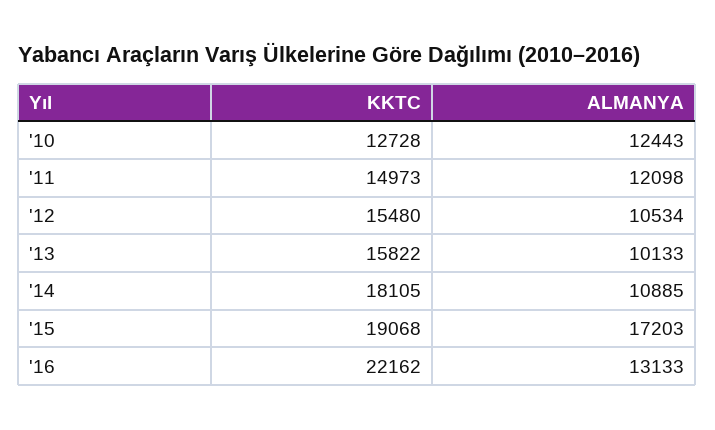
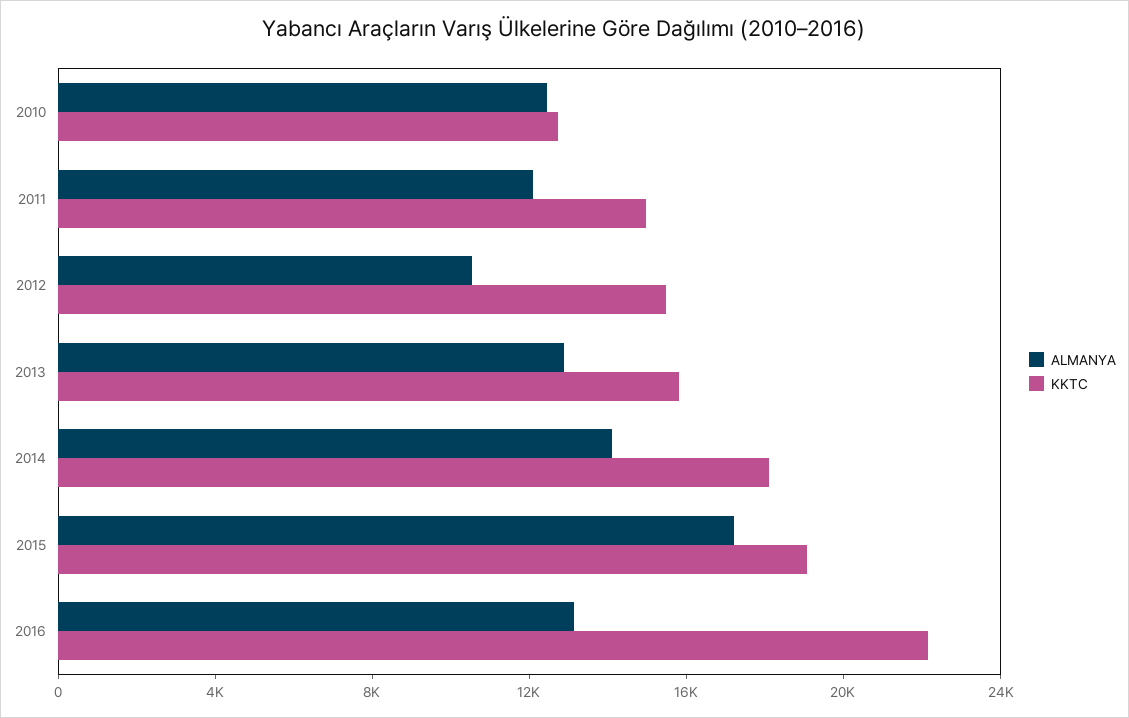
ALMANYA, '13: 10133 -> 13000
ALMANYA, '14: 10885 -> 14000

